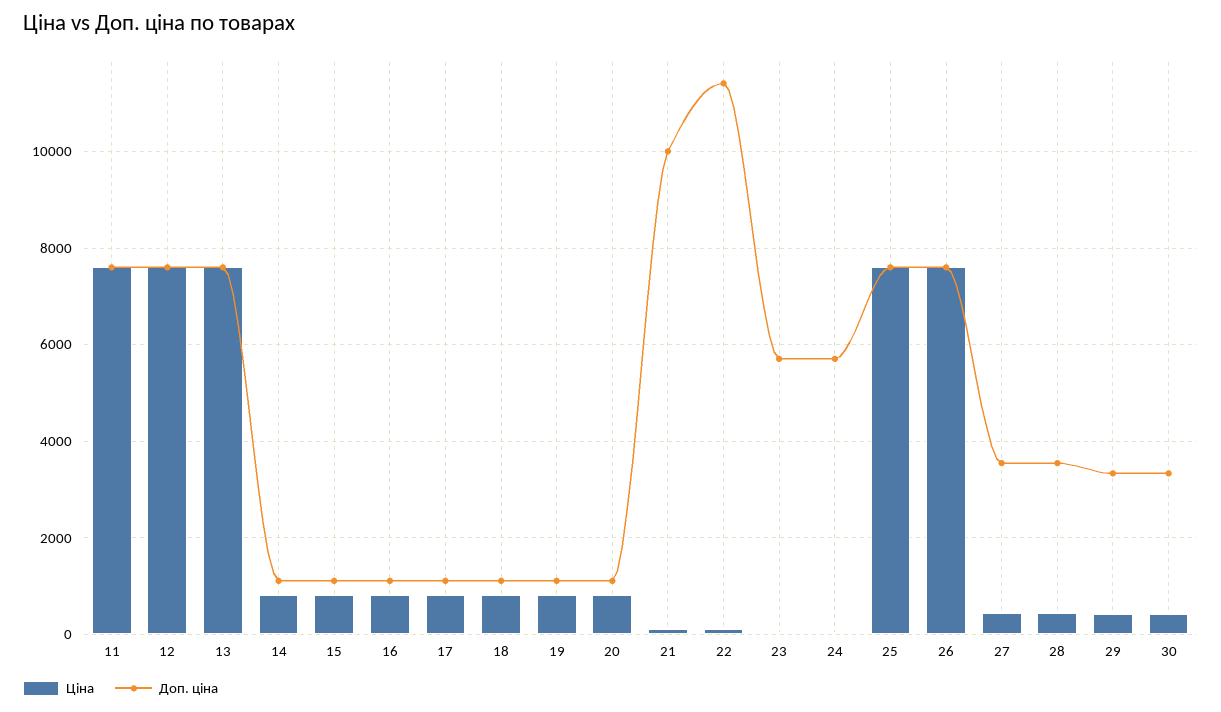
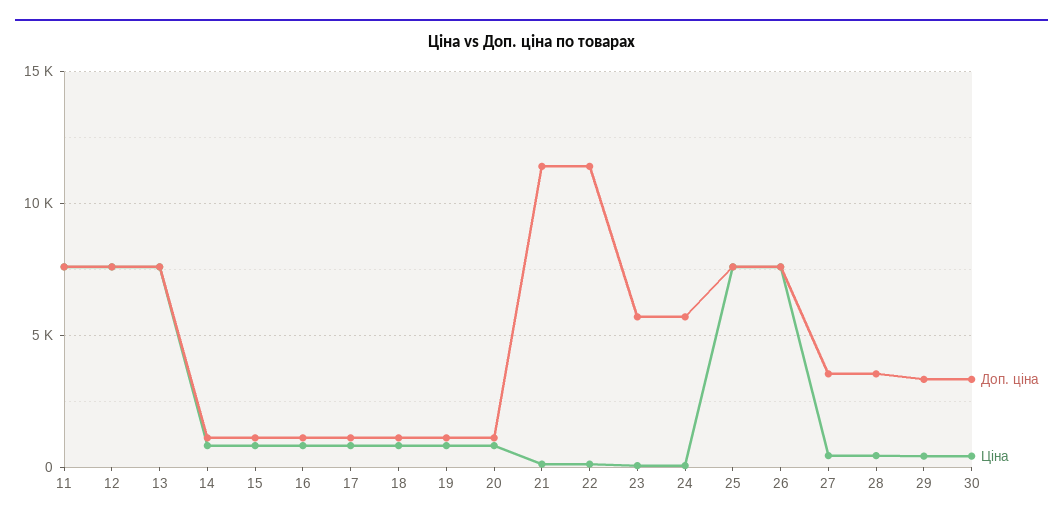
Доп. ціна, 21: 10000 -> 11500

